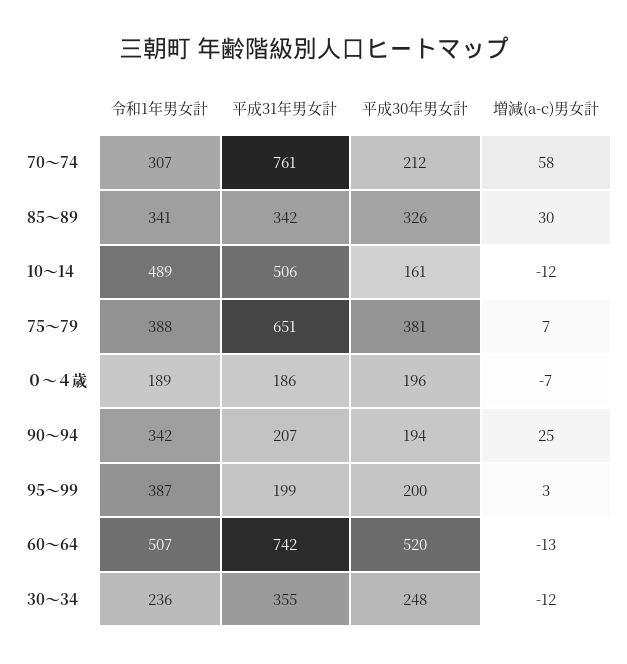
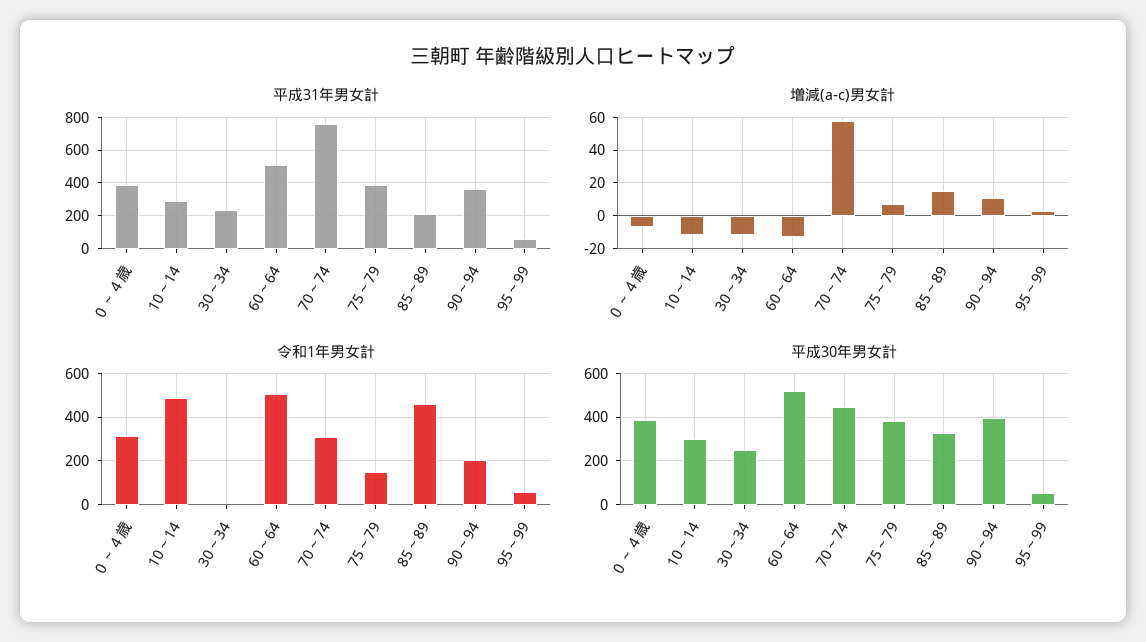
平成30年男女計, 70～74: 212 -> 450
令和1年男女計, 85～89: 341 -> 450
平成31年男女計, 85～89: 342 -> 200
増減(a-c)男女計, 85～89: 30 -> 15
平成31年男女計, 10～14: 506 -> 300
平成30年男女計, 10～14: 161 -> 300
令和1年男女計, 75～79: 388 -> 150
平成31年男女計, 75～79: 651 -> 400
令和1年男女計, ０～４歳: 189 -> 300
平成31年男女計, ０～４歳: 186 -> 400
平成30年男女計, ０～４歳: 196 -> 400
令和1年男女計, 90～94: 342 -> 200
平成31年男女計, 90～94: 207 -> 350
平成30年男女計, 90～94: 194 -> 400
増減(a-c)男女計, 90～94: 25 -> 10
令和1年男女計, 95～99: 387 -> 50
平成31年男女計, 95～99: 199 -> 50
平成30年男女計, 95～99: 200 -> 50
平成31年男女計, 60～64: 742 -> 500
令和1年男女計, 30～34: 236 -> 0
平成31年男女計, 30～34: 355 -> 250

